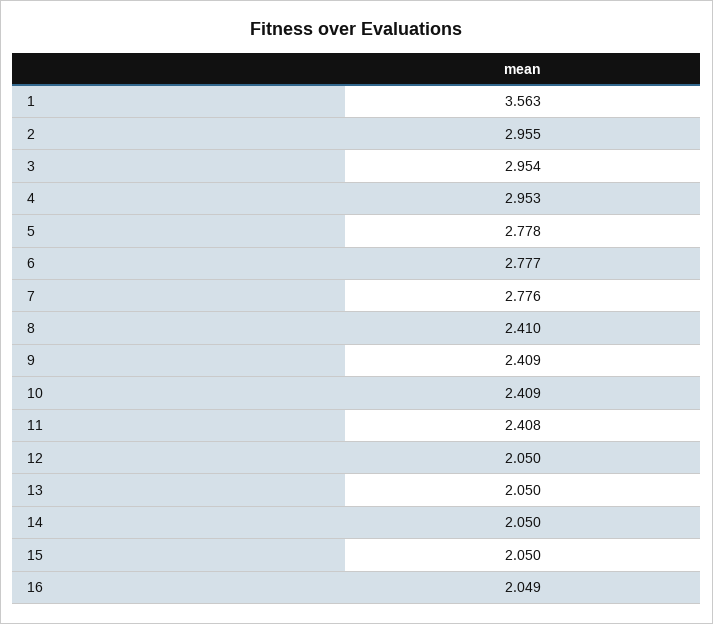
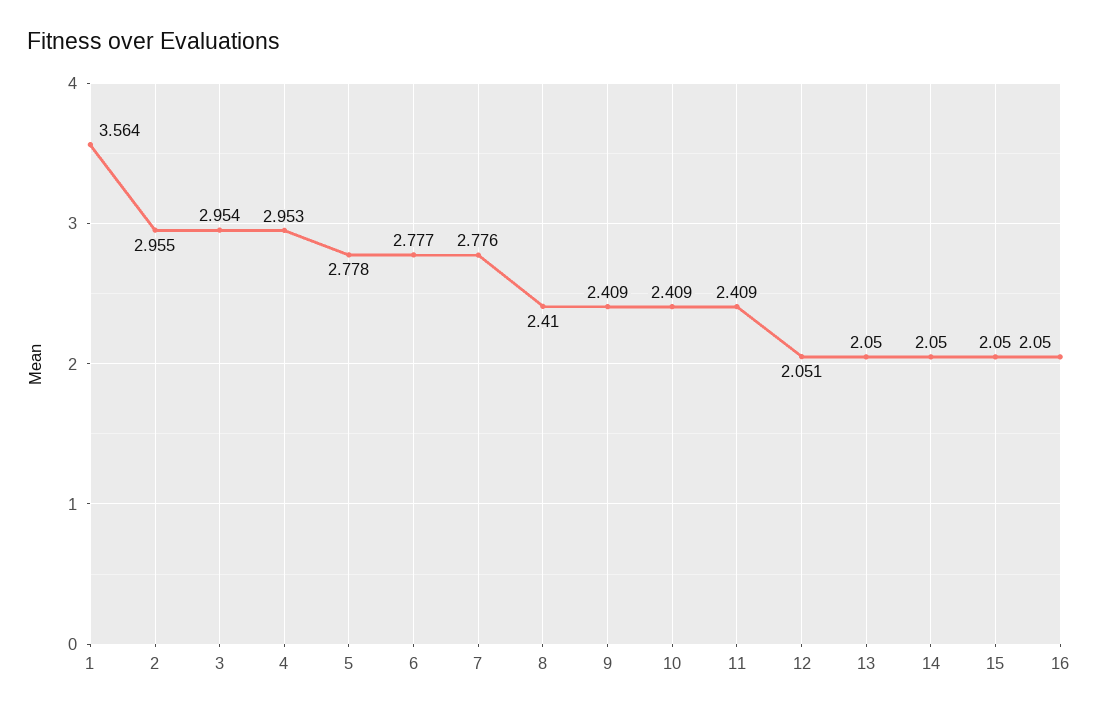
1: 3.563 -> 3.564
11: 2.408 -> 2.409
12: 2.05 -> 2.051
16: 2.049 -> 2.05

